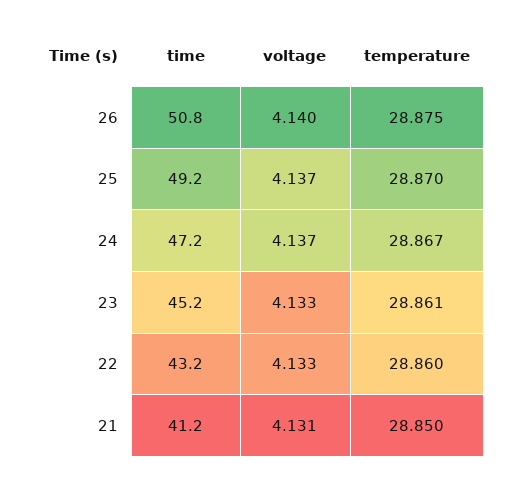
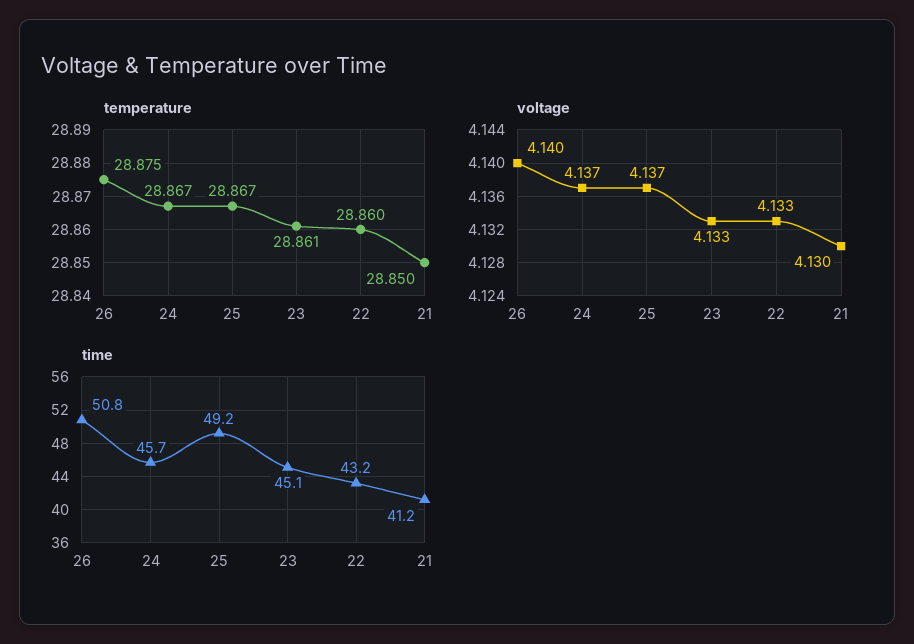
temperature, 25: 28.87 -> 28.867
time, 24: 47.2 -> 45.7
time, 23: 45.2 -> 45.1
voltage, 21: 4.131 -> 4.13

